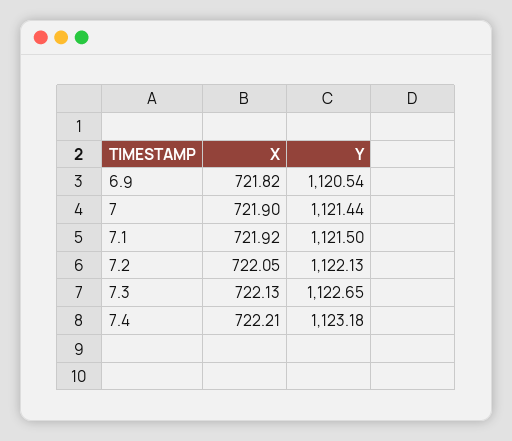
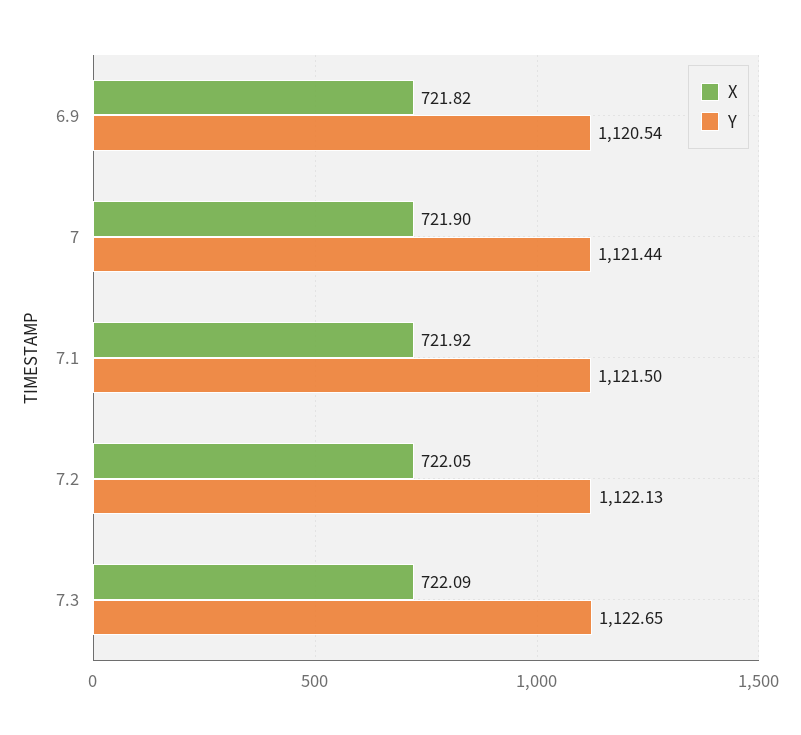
X, 7.3: 722.13 -> 722.09
X, 7.4: 722.21 -> none
Y, 7.4: 1123.18 -> none

